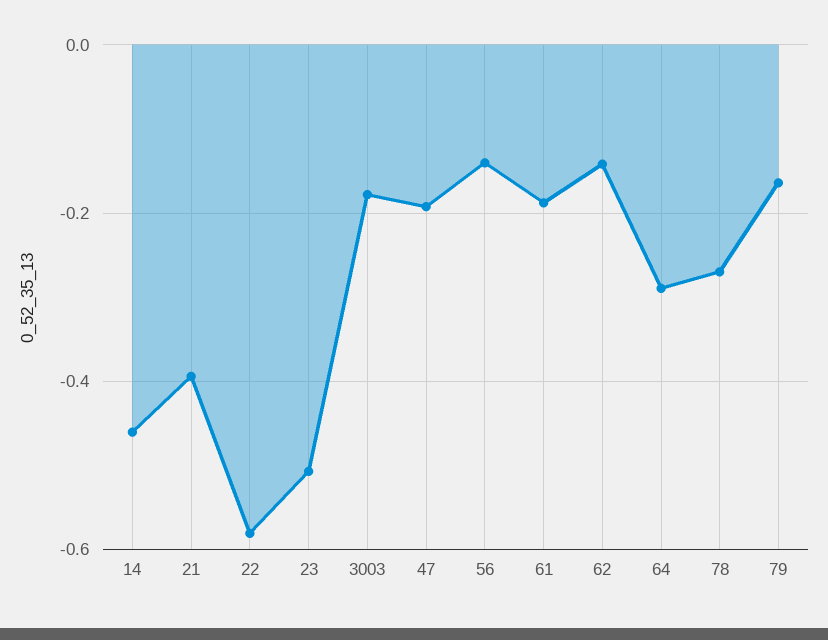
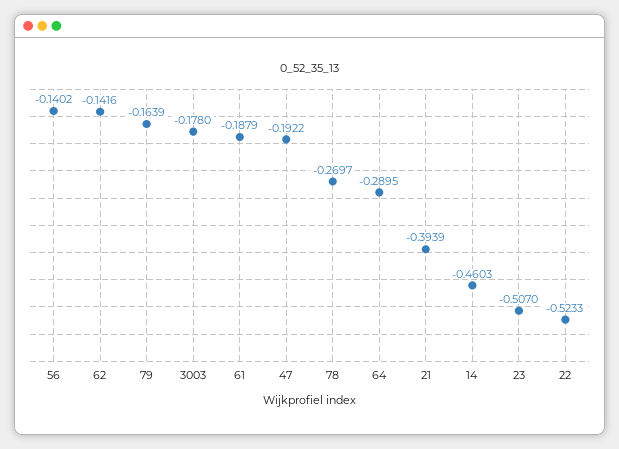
22: -0.58 -> -0.5233

